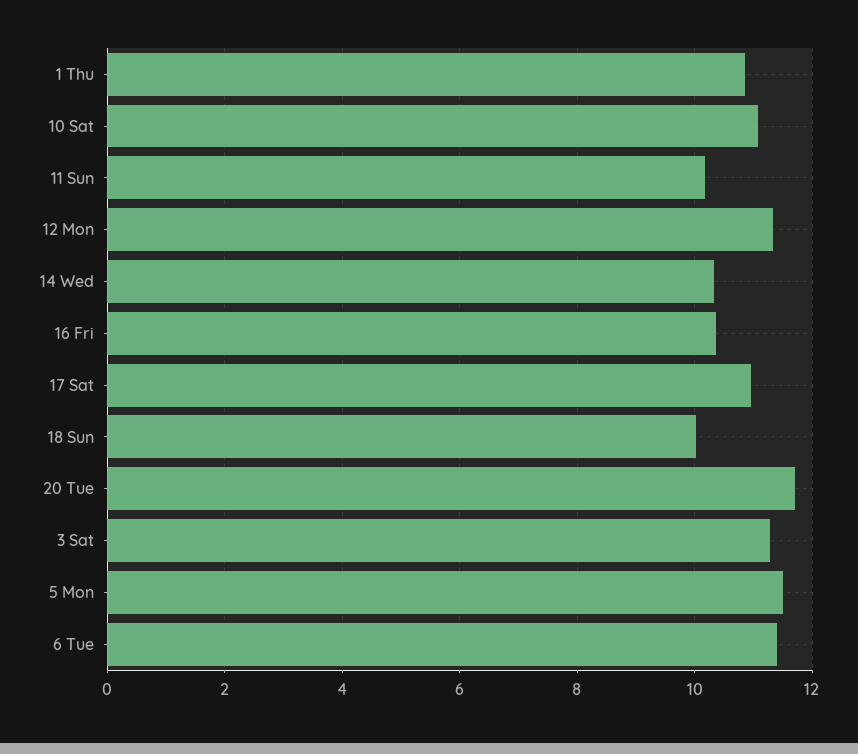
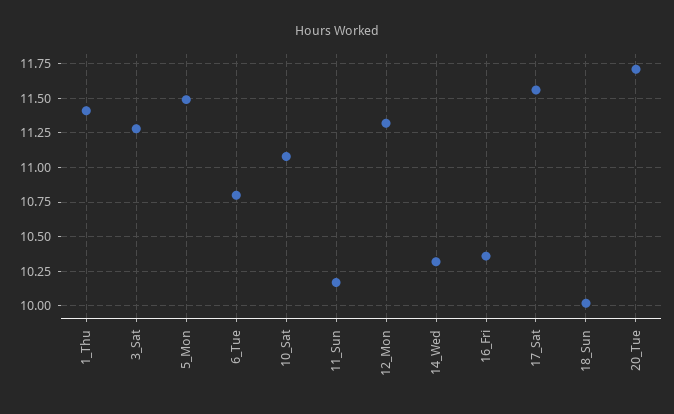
1 Thu: 10.8 -> 11.4
17 Sat: 11 -> 11.55
6 Tue: 11.4 -> 10.8

